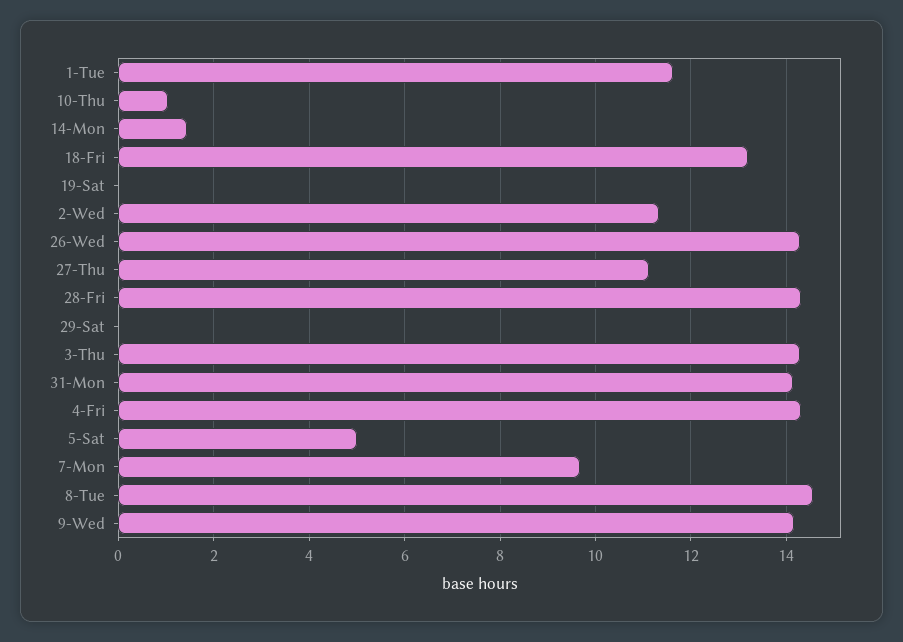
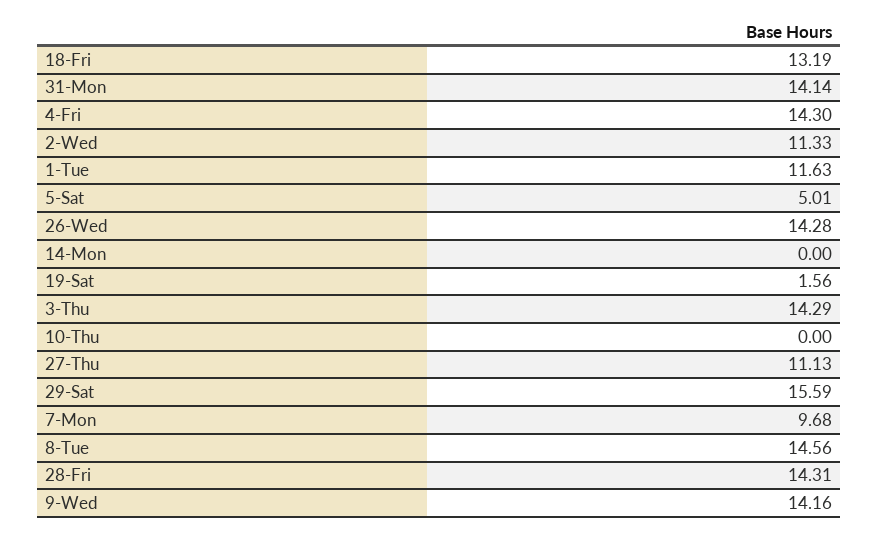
10-Thu: 1 -> 0
14-Mon: 1.4 -> 0
19-Sat: 0 -> 1.56
29-Sat: 0 -> 15.59

